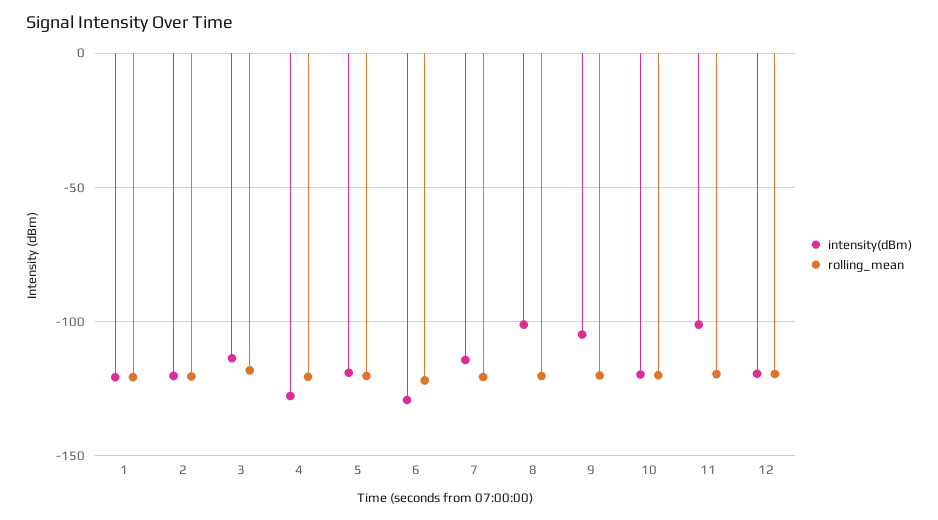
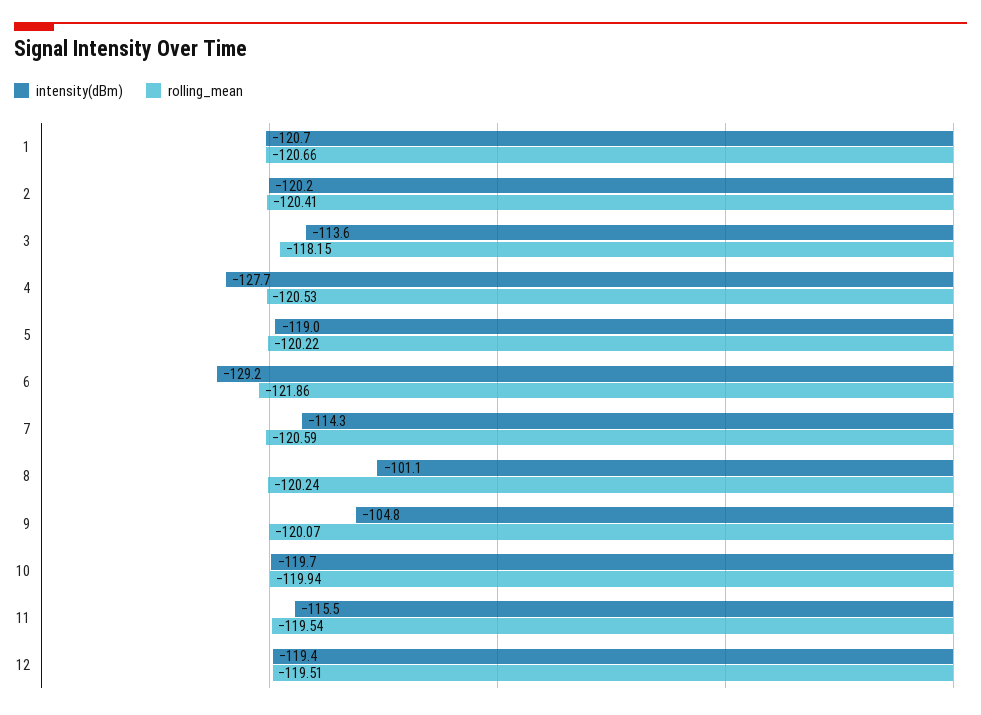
intensity(dBm), 11: -100 -> -115.5

